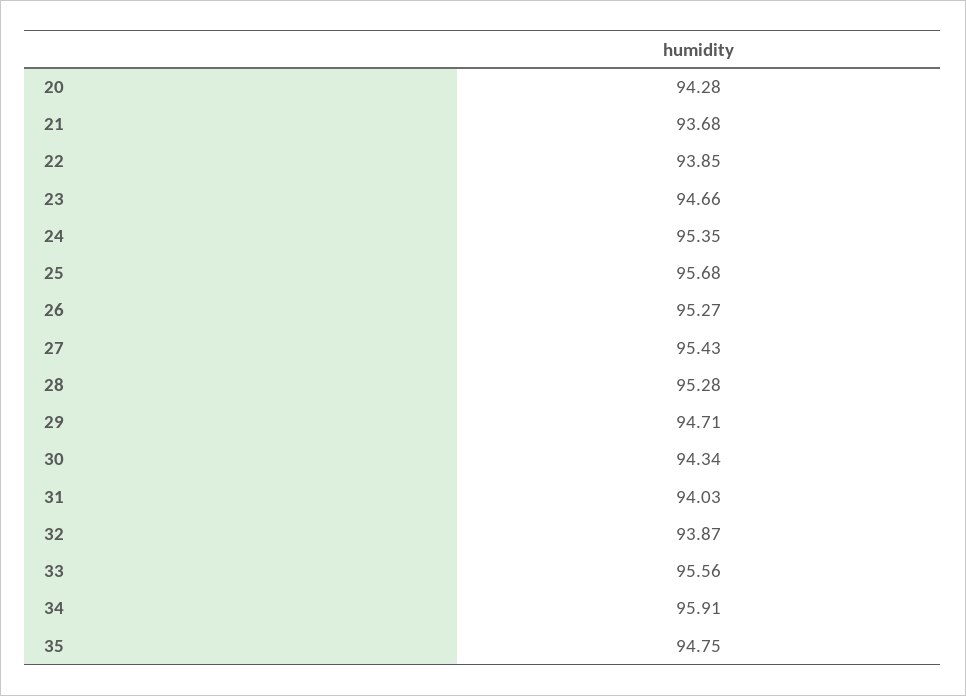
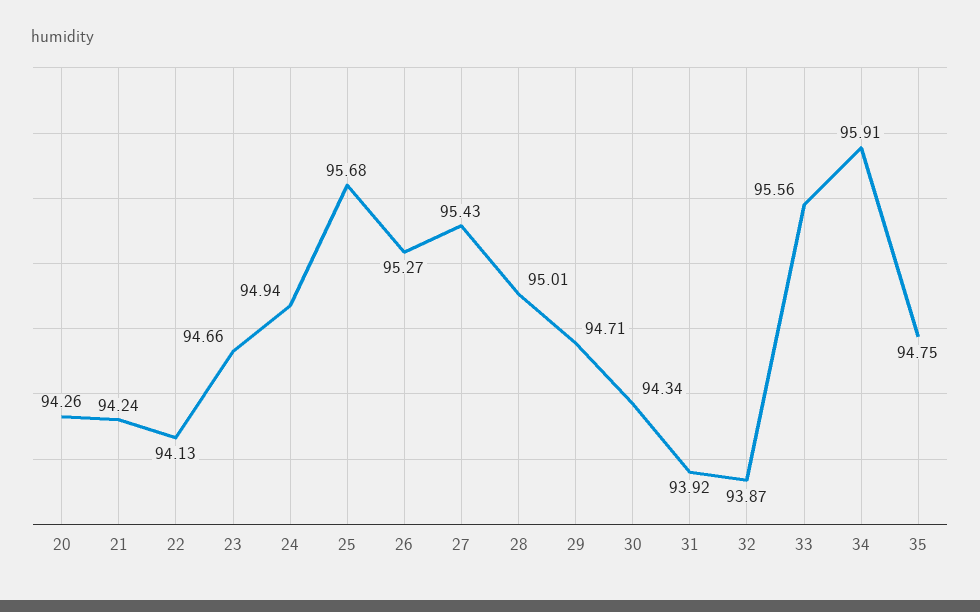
20: 94.28 -> 94.26
21: 93.68 -> 94.24
22: 93.85 -> 94.13
24: 95.35 -> 94.94
28: 95.28 -> 95.01
31: 94.03 -> 93.92

